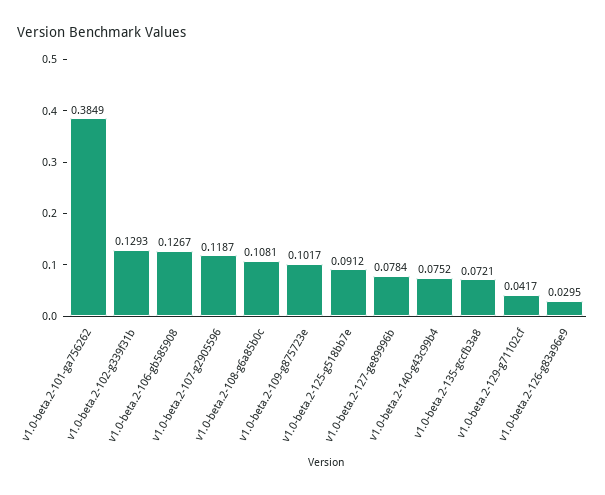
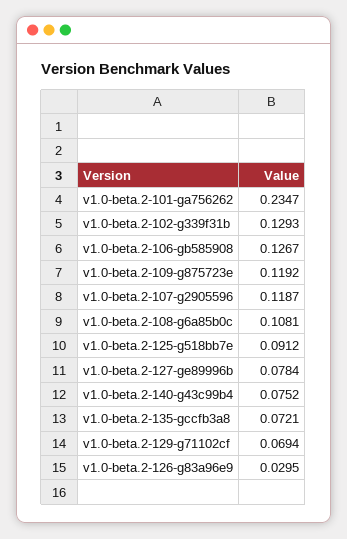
v1.0-beta.2-101-ga756262: 0.3849 -> 0.2347
v1.0-beta.2-109-g875723e: 0.1017 -> 0.1192
v1.0-beta.2-129-g71102cf: 0.0417 -> 0.0694

